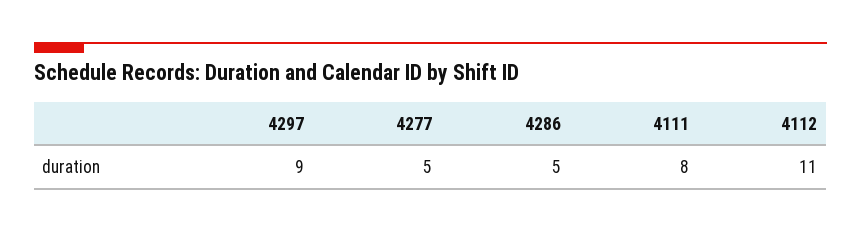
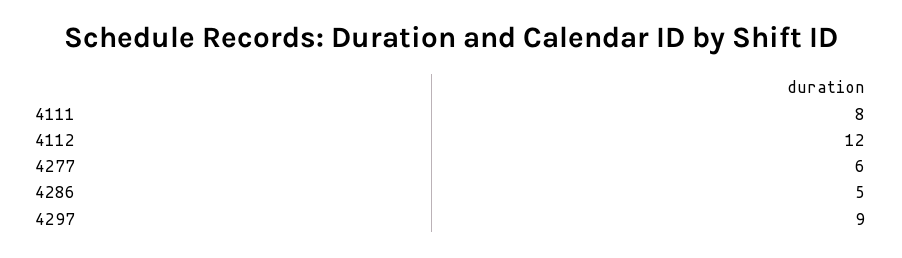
4277: 5 -> 6
4112: 11 -> 12

